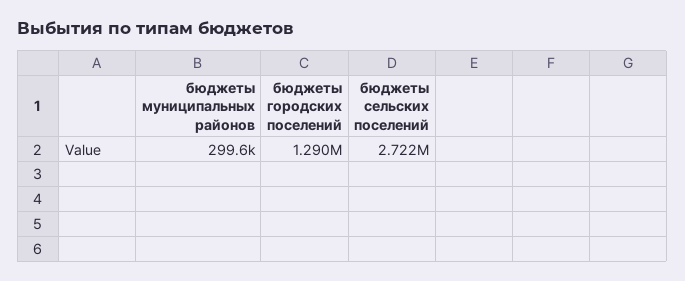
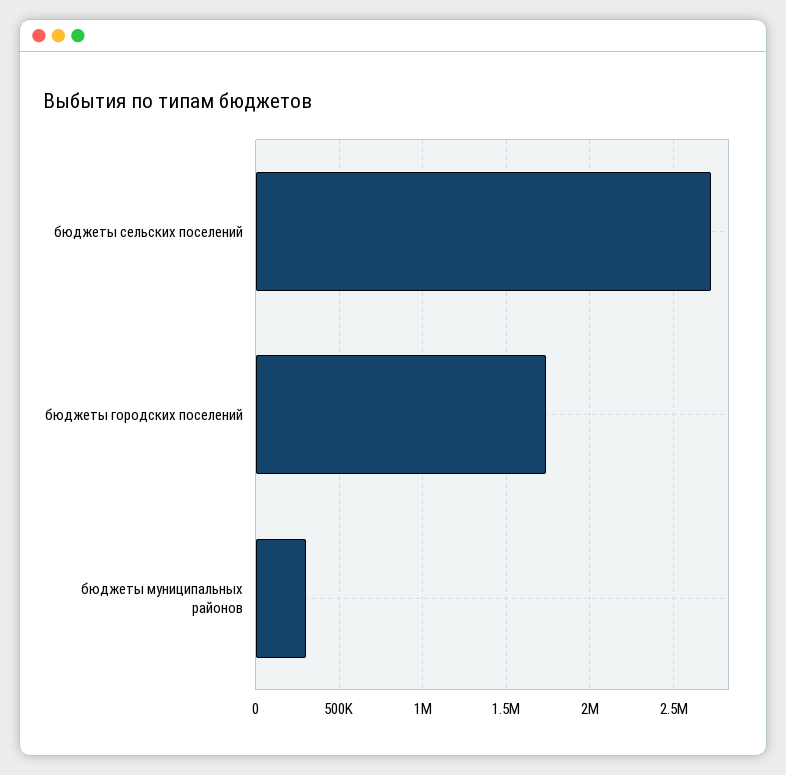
бюджеты городских поселений: 1290000 -> 1750000

